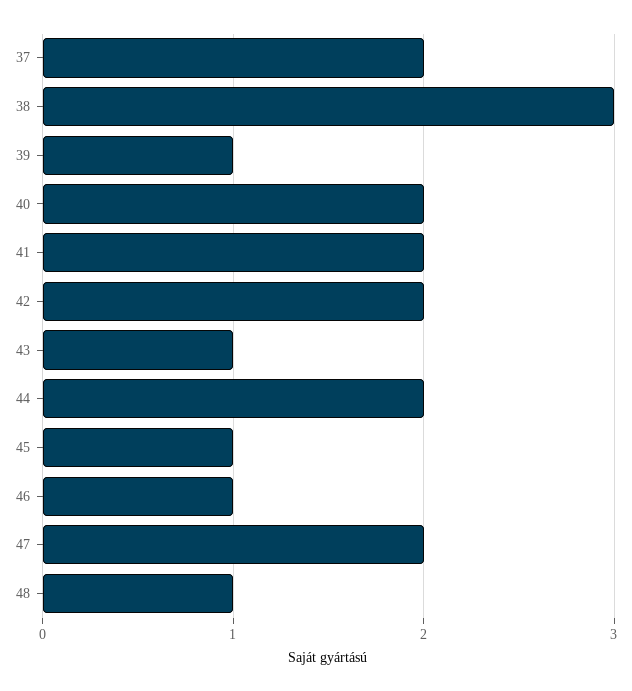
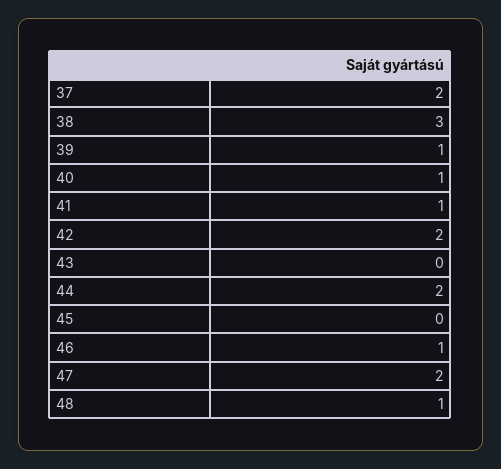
40: 2 -> 1
41: 2 -> 1
43: 1 -> 0
45: 1 -> 0

